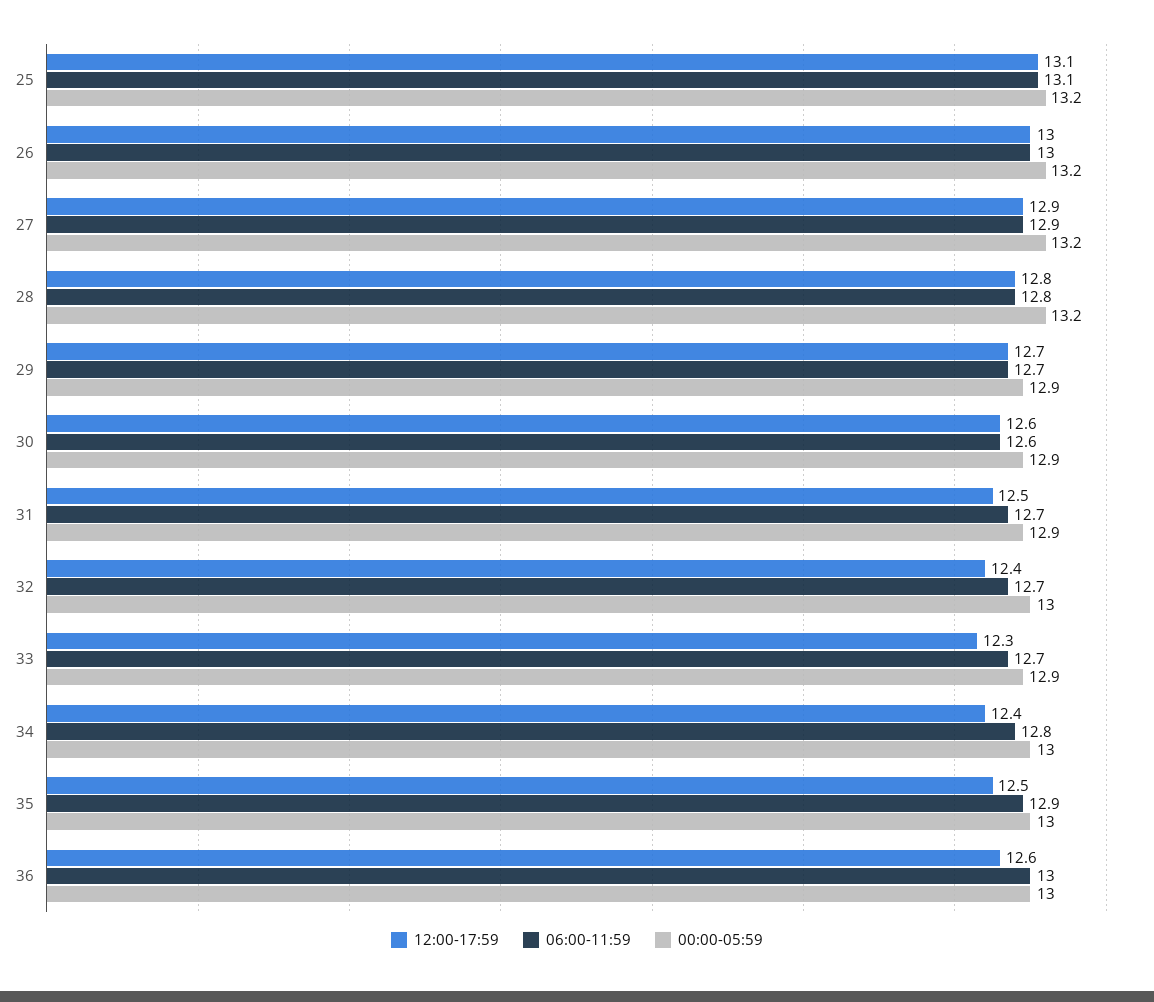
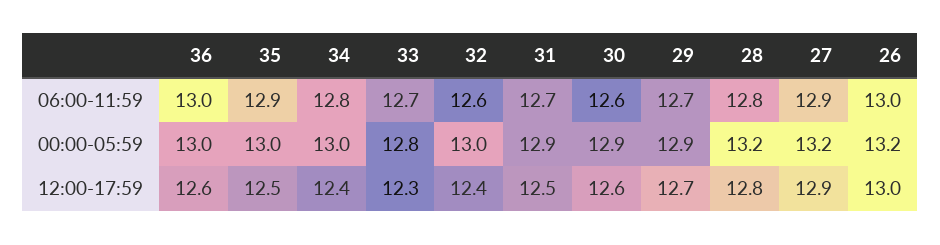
12:00-17:59, 25: 13.1 -> none
06:00-11:59, 25: 13.1 -> none
00:00-05:59, 25: 13.2 -> none
06:00-11:59, 32: 12.7 -> 12.6
00:00-05:59, 33: 12.9 -> 12.8

